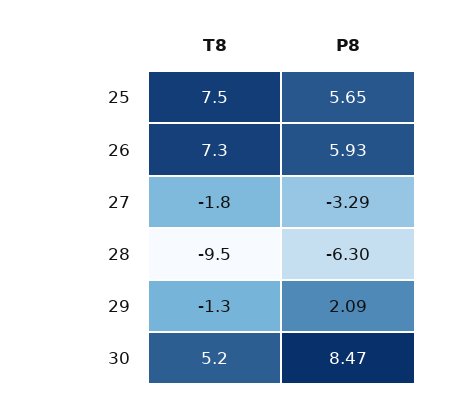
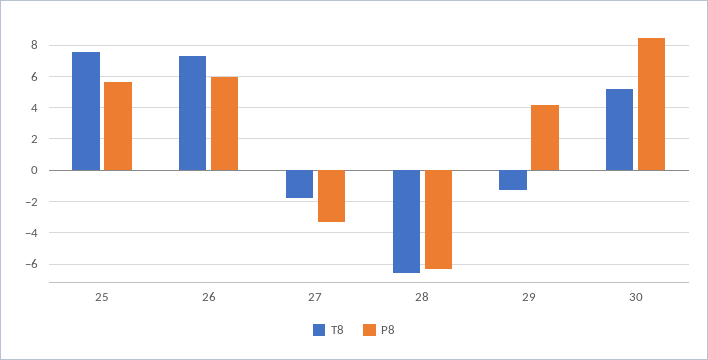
T8, 28: -9.5 -> -6.5
P8, 29: 2.09 -> 4

